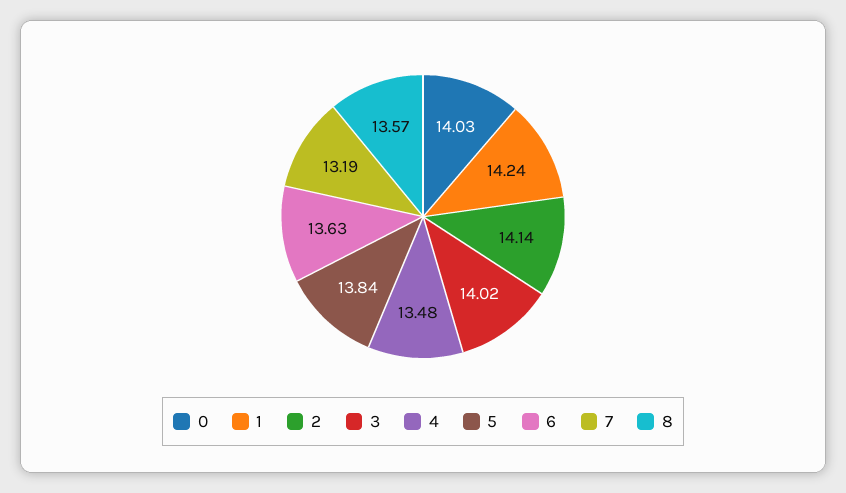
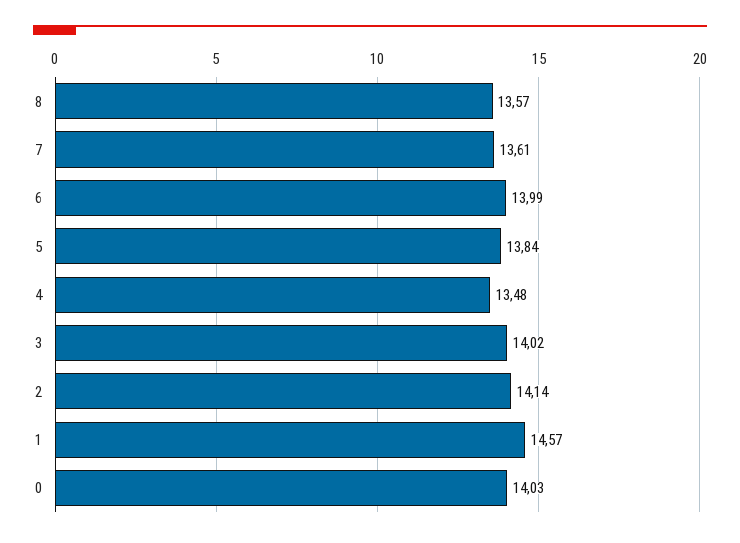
1: 14.24 -> 14.57
6: 13.63 -> 13.99
7: 13.19 -> 13.61

